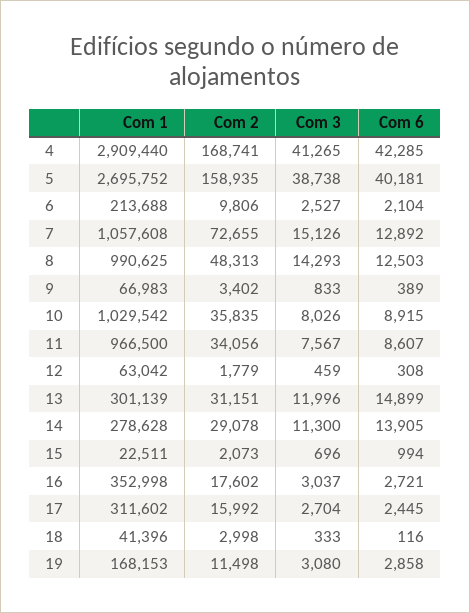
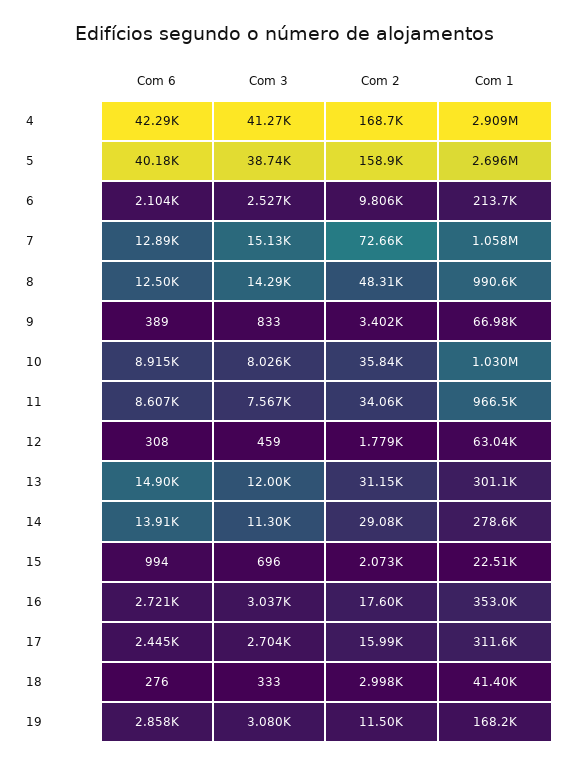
Com 6, 18: 116 -> 276

